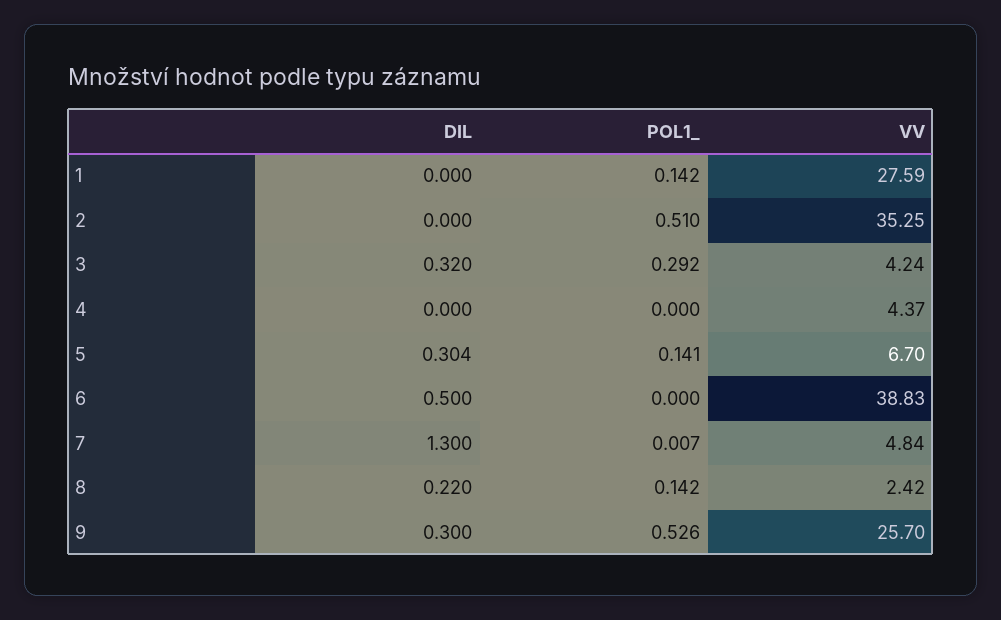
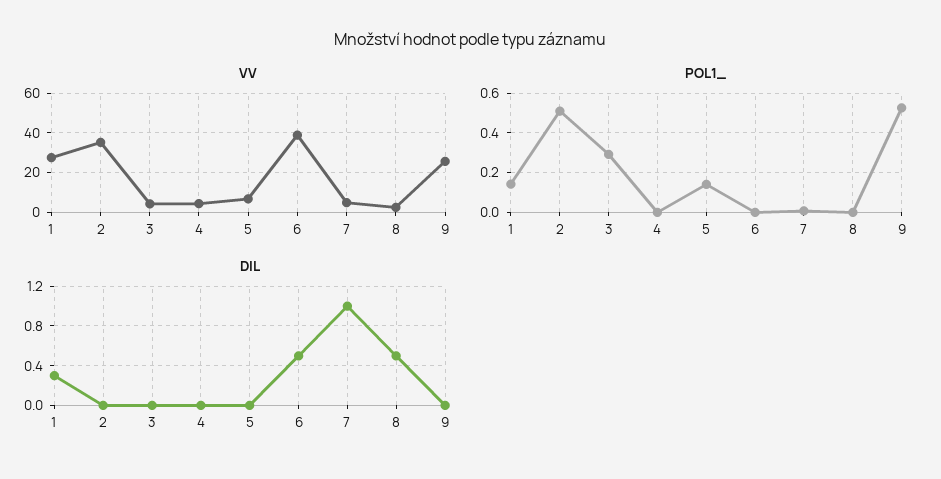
DIL, 1: 0 -> 0.3
DIL, 3: 0.32 -> 0
DIL, 5: 0.304 -> 0
DIL, 7: 1.3 -> 1
DIL, 8: 0.22 -> 0.5
POL1_, 8: 0.142 -> 0
DIL, 9: 0.3 -> 0

